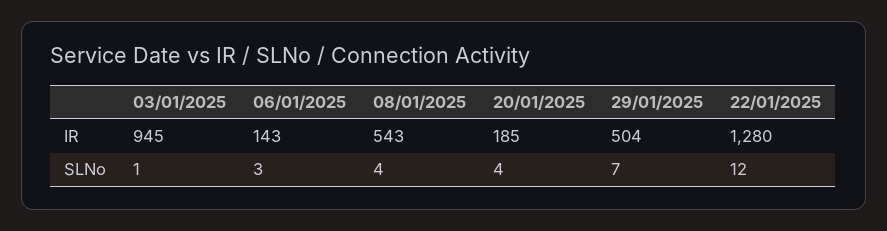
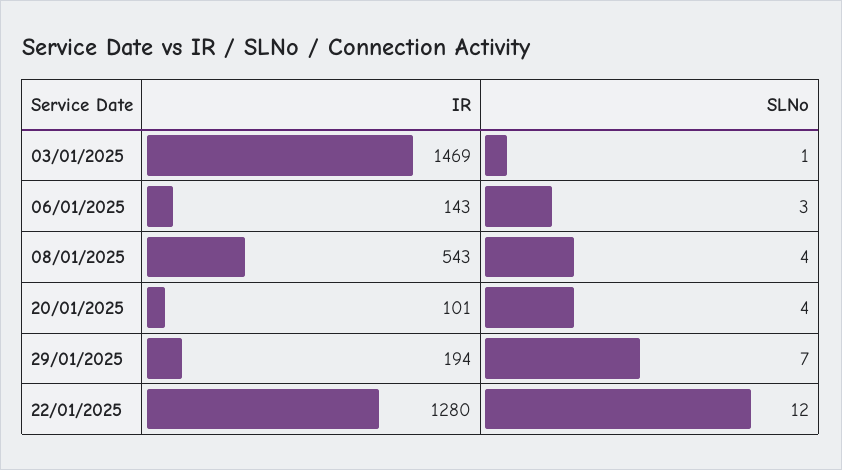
03/01/2025, IR: 945 -> 1469
20/01/2025, IR: 185 -> 101
29/01/2025, IR: 504 -> 194

